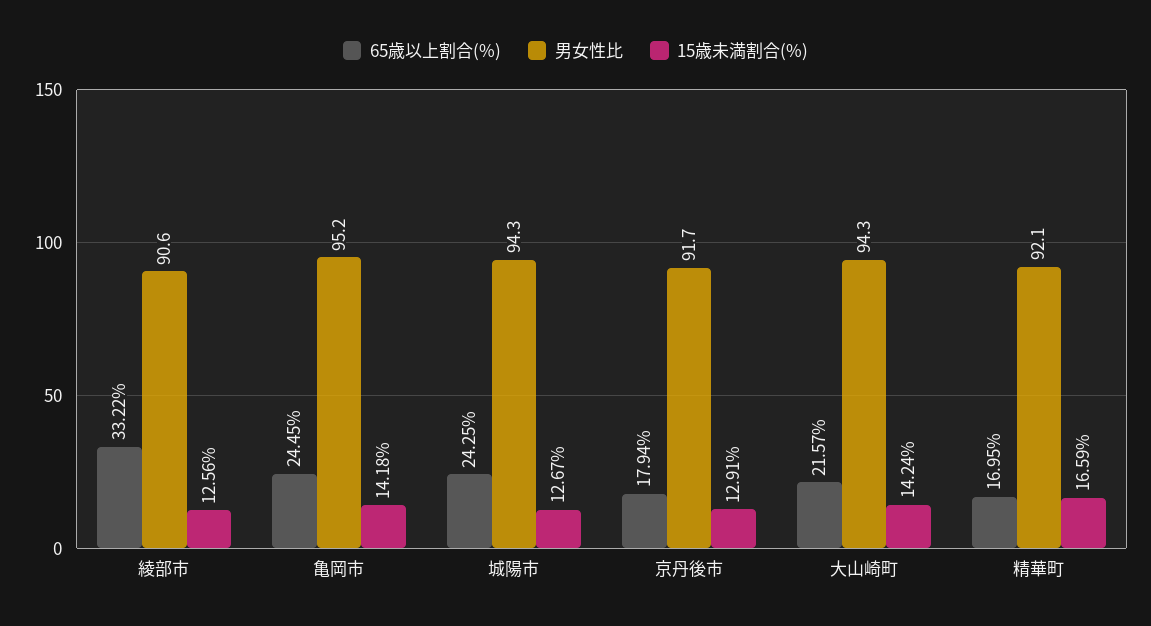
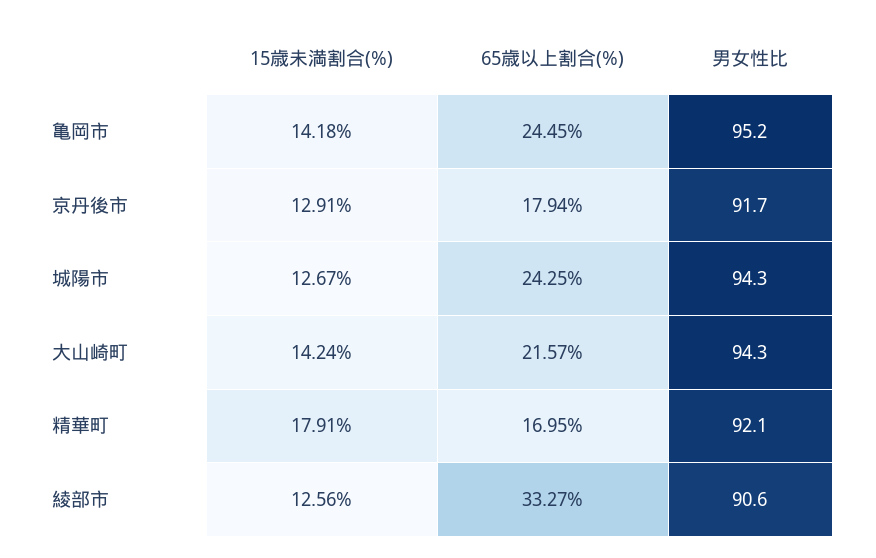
65歳以上割合(%), 綾部市: 33.22 -> 33.27
15歳未満割合(%), 精華町: 16.59 -> 17.91

